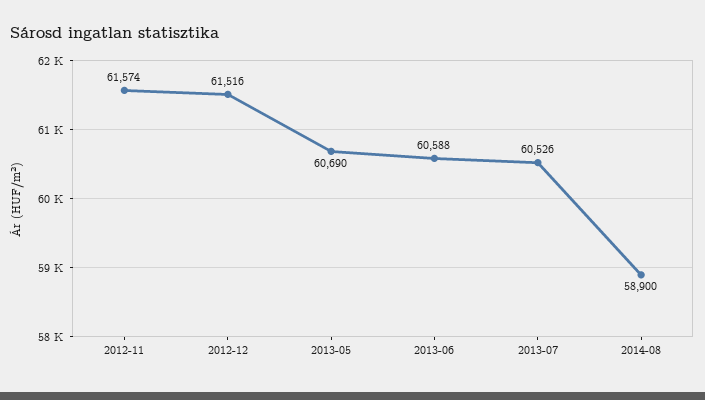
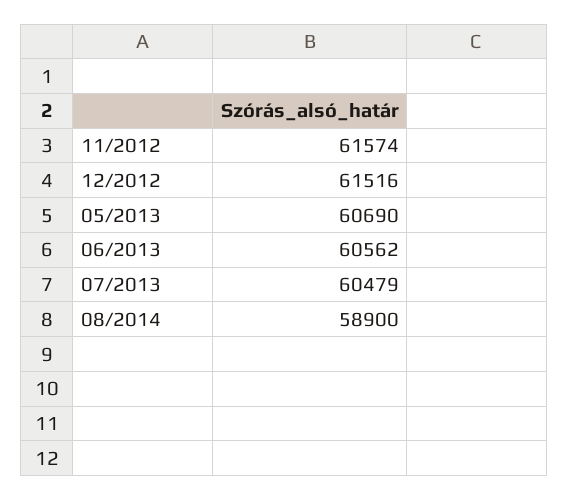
2013-06: 60588 -> 60562
2013-07: 60526 -> 60479

